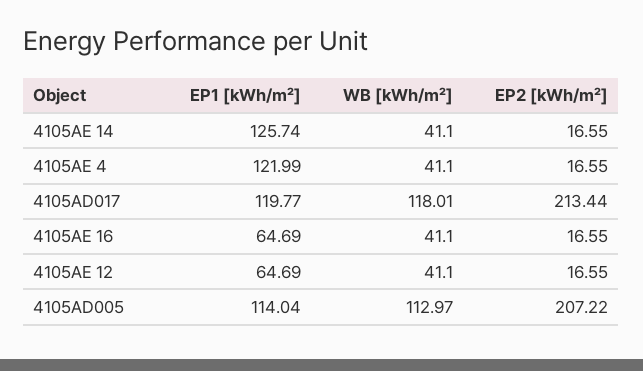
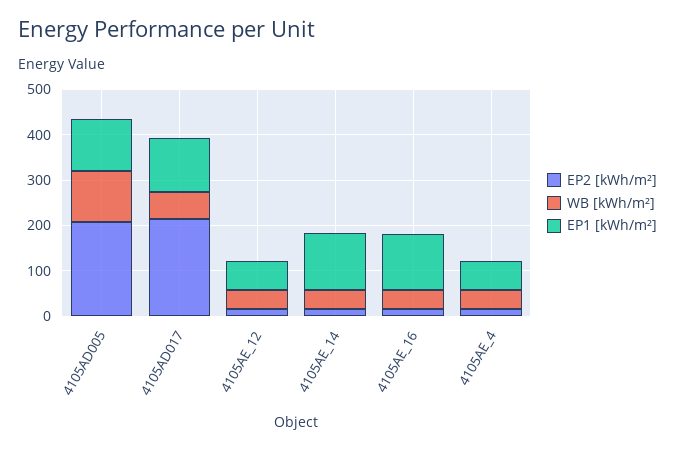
EP1 [kWh/m²], 4105AE 4: 121.99 -> 60
WB [kWh/m²], 4105AD017: 118.01 -> 60
EP1 [kWh/m²], 4105AE 16: 64.69 -> 120

